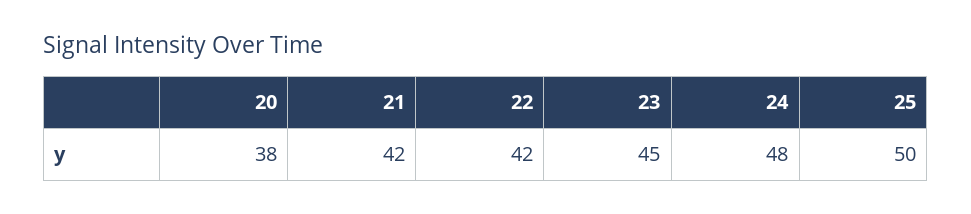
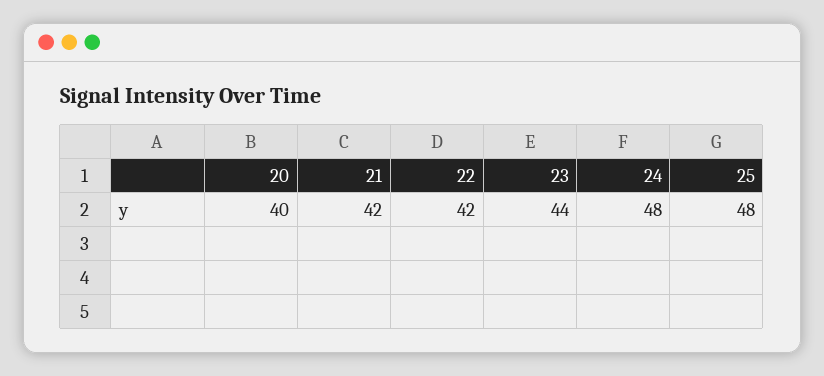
20: 38 -> 40
23: 45 -> 44
25: 50 -> 48

